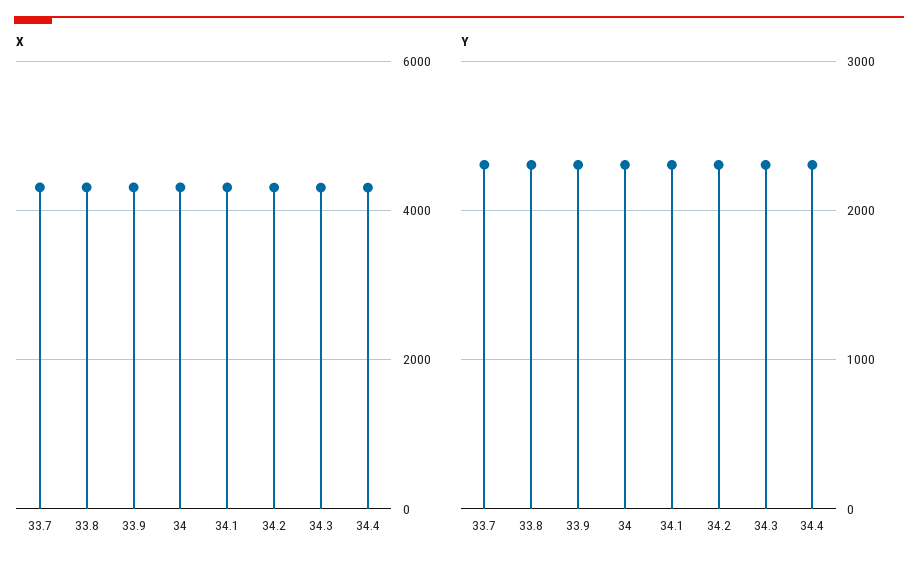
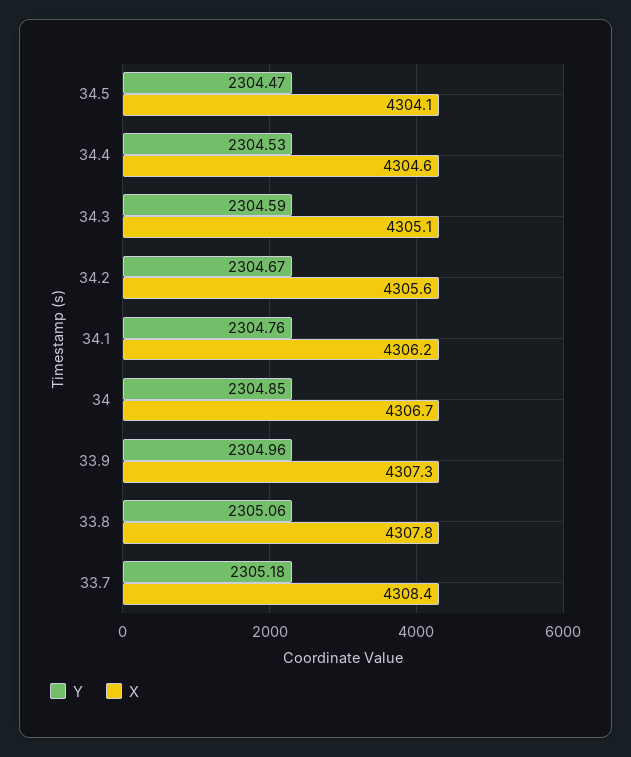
Y, 34.5: none -> 2304.47
X, 34.5: none -> 4304.1

